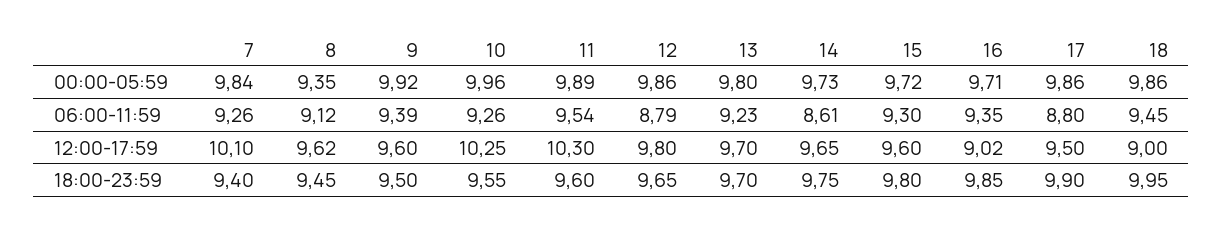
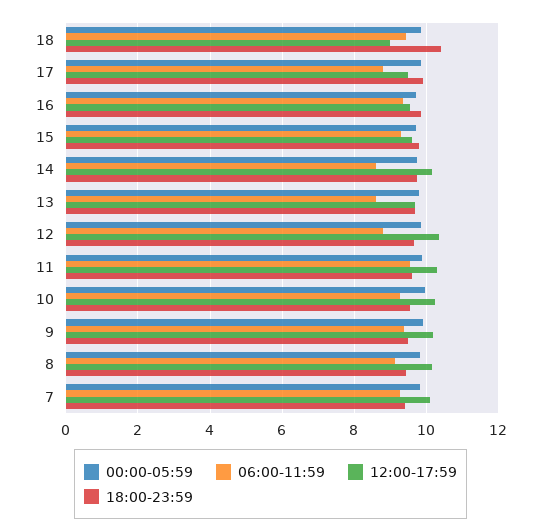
00:00-05:59, 8: 9.35 -> 9.8
06:00-11:59, 13: 9.23 -> 8.6
12:00-17:59, 8: 9.62 -> 10.2
12:00-17:59, 9: 9.6 -> 10.2
12:00-17:59, 12: 9.8 -> 10.4
12:00-17:59, 14: 9.65 -> 10.2
12:00-17:59, 16: 9.02 -> 9.6
18:00-23:59, 18: 9.95 -> 10.4

